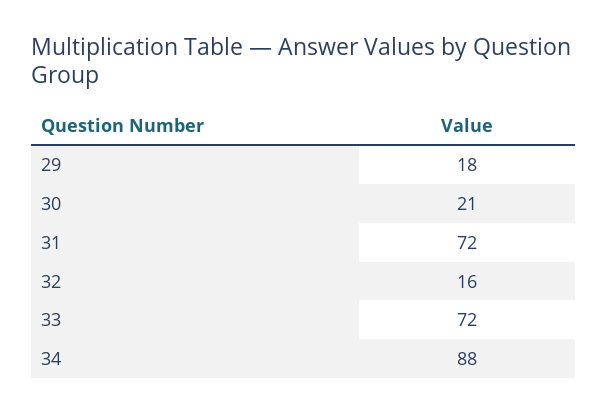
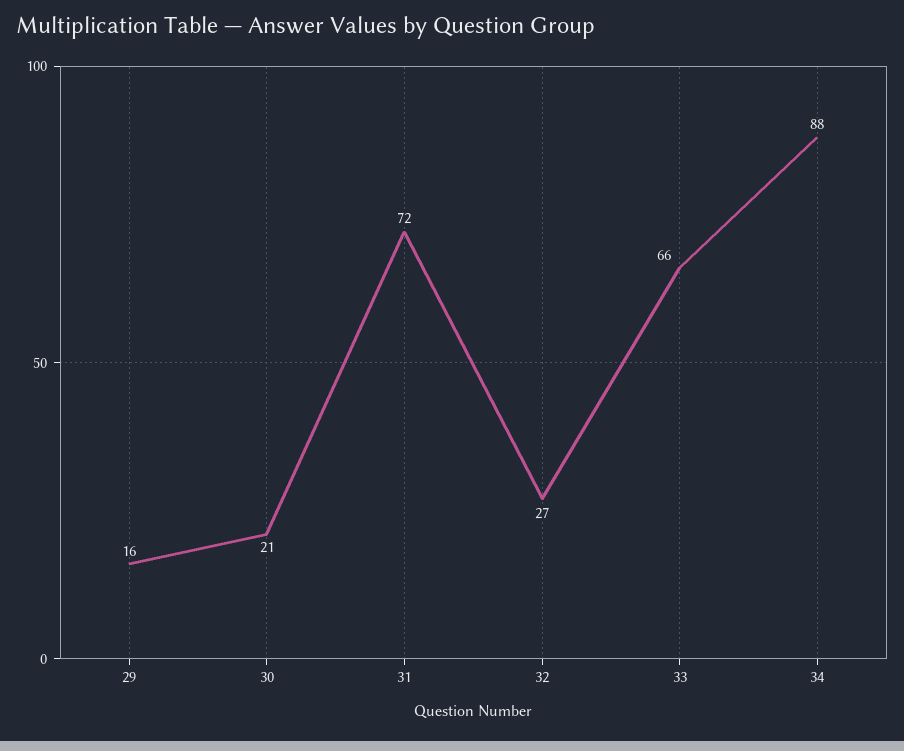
29: 18 -> 16
32: 16 -> 27
33: 72 -> 66

